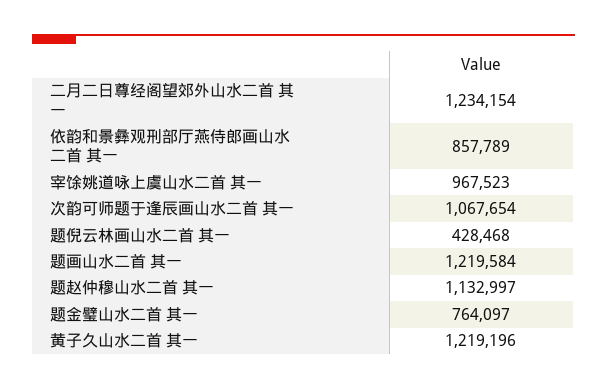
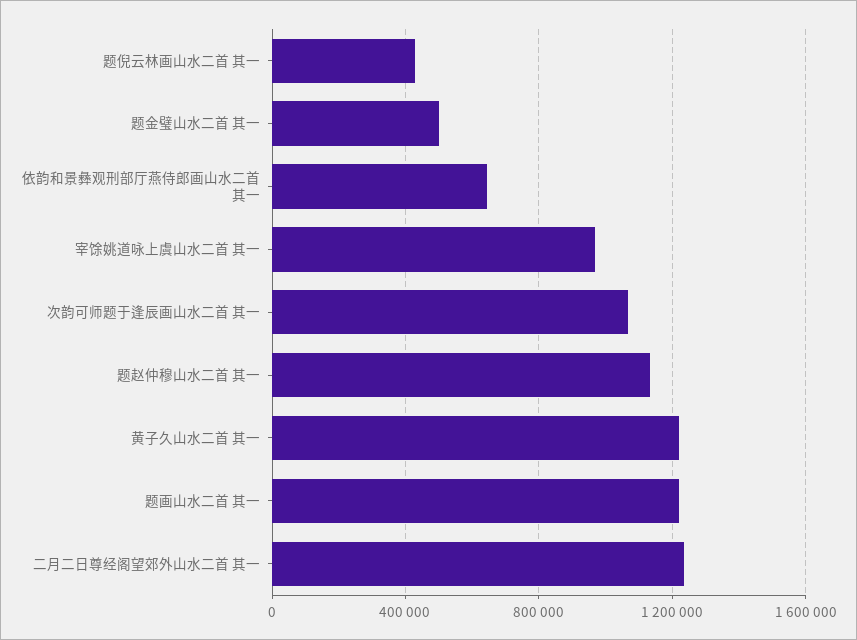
依韵和景彝观刑部厅燕侍郎画山水二首 其一: 857789 -> 650000
题金璧山水二首 其一: 764097 -> 500000

